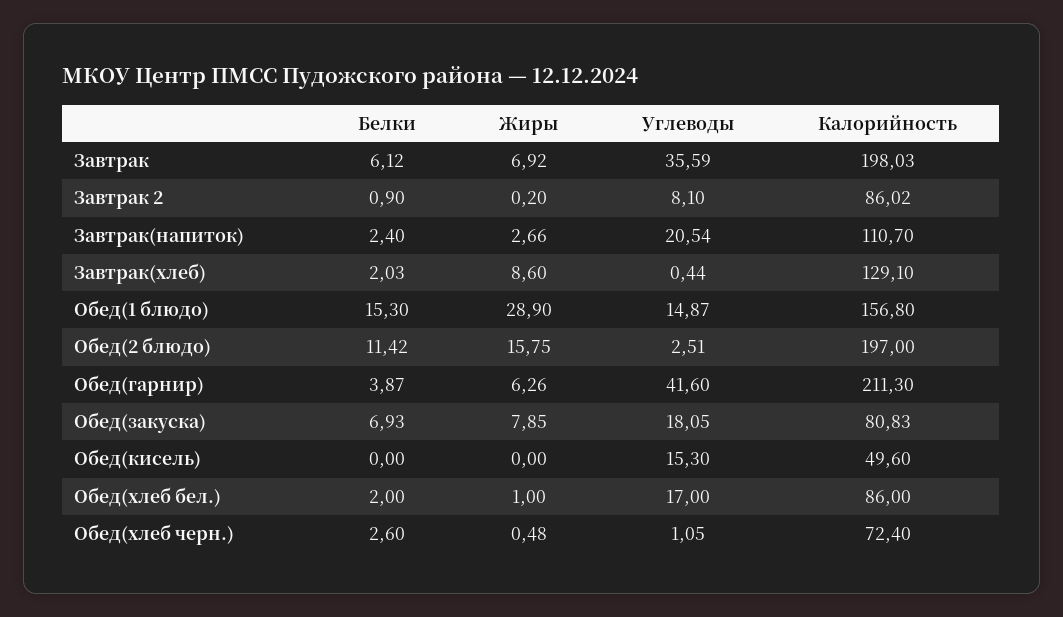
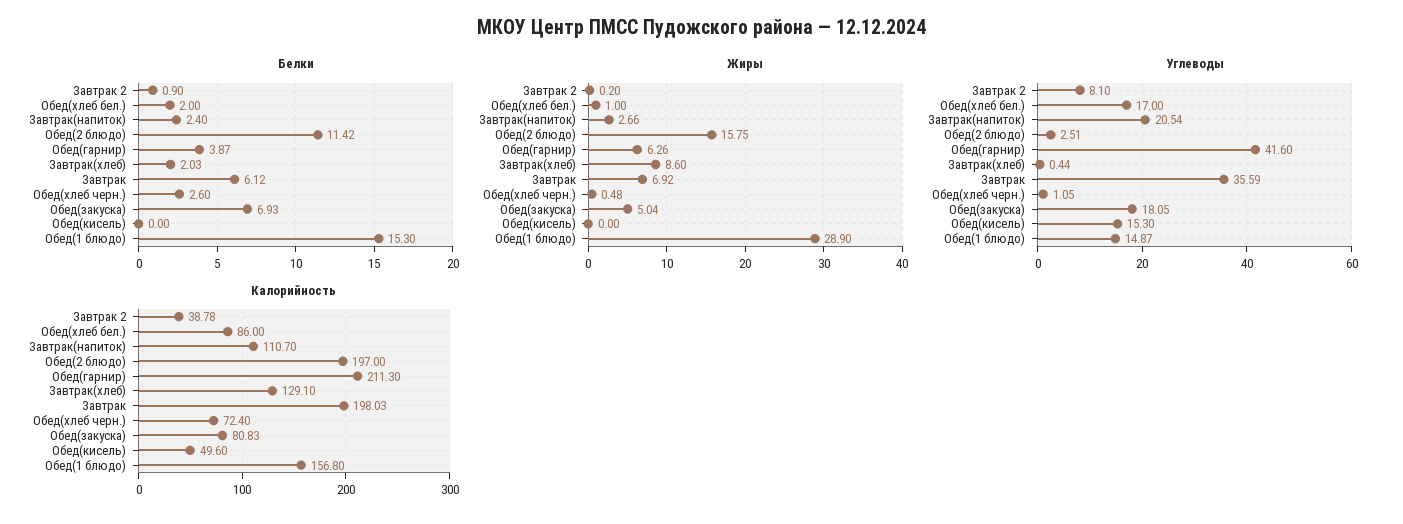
Калорийность, Завтрак 2: 86.02 -> 38.78
Жиры, Обед(закуска): 7.85 -> 5.04

